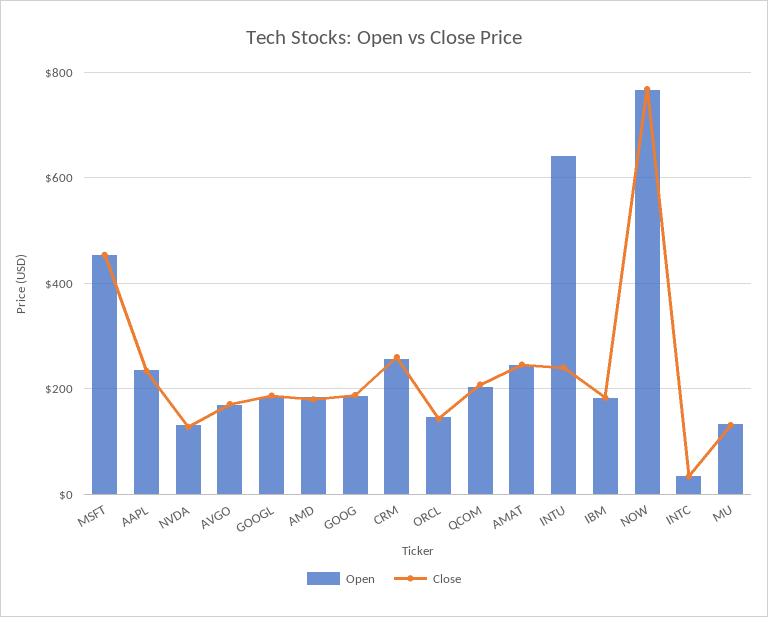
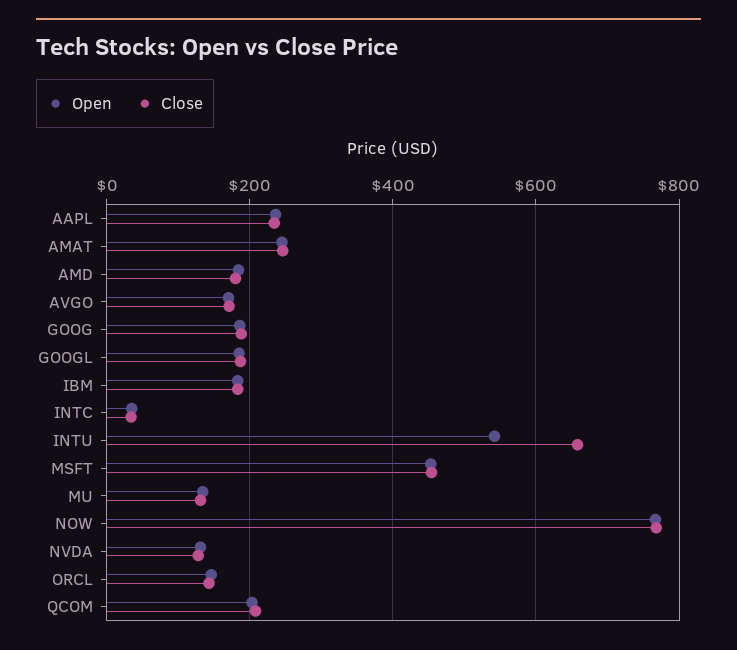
Open, CRM: 260 -> none
Close, CRM: 260 -> none
Open, INTU: 640 -> 540
Close, INTU: 240 -> 660

